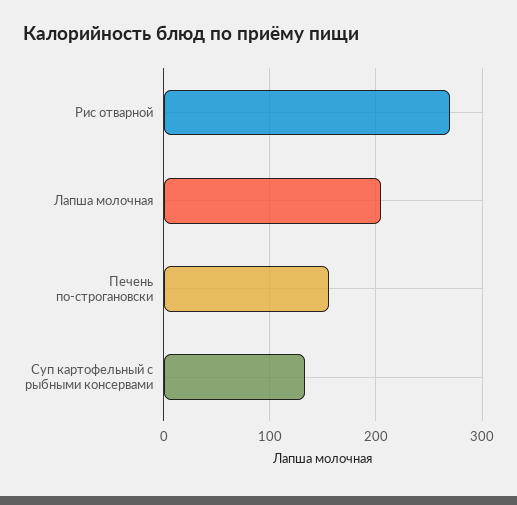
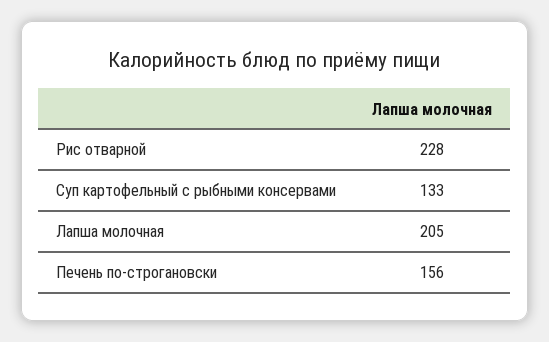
Рис отварной: 270 -> 228

